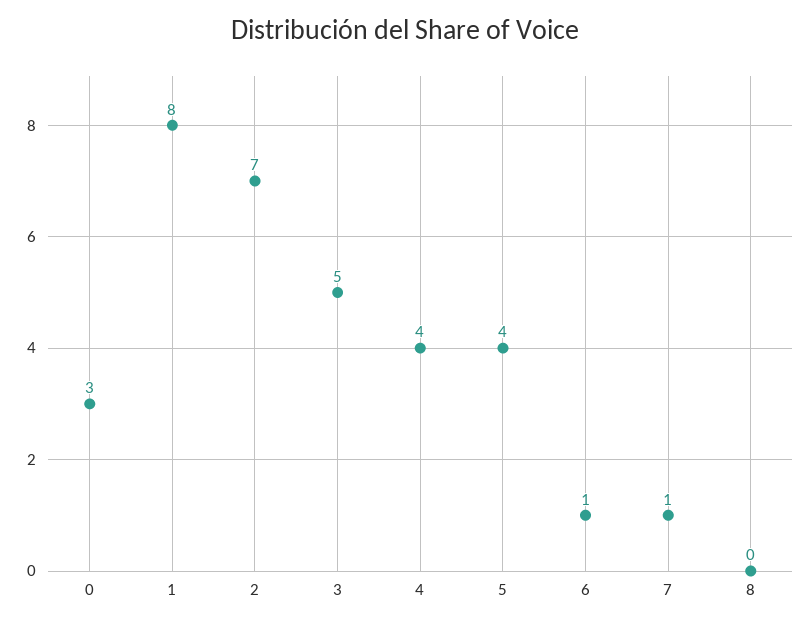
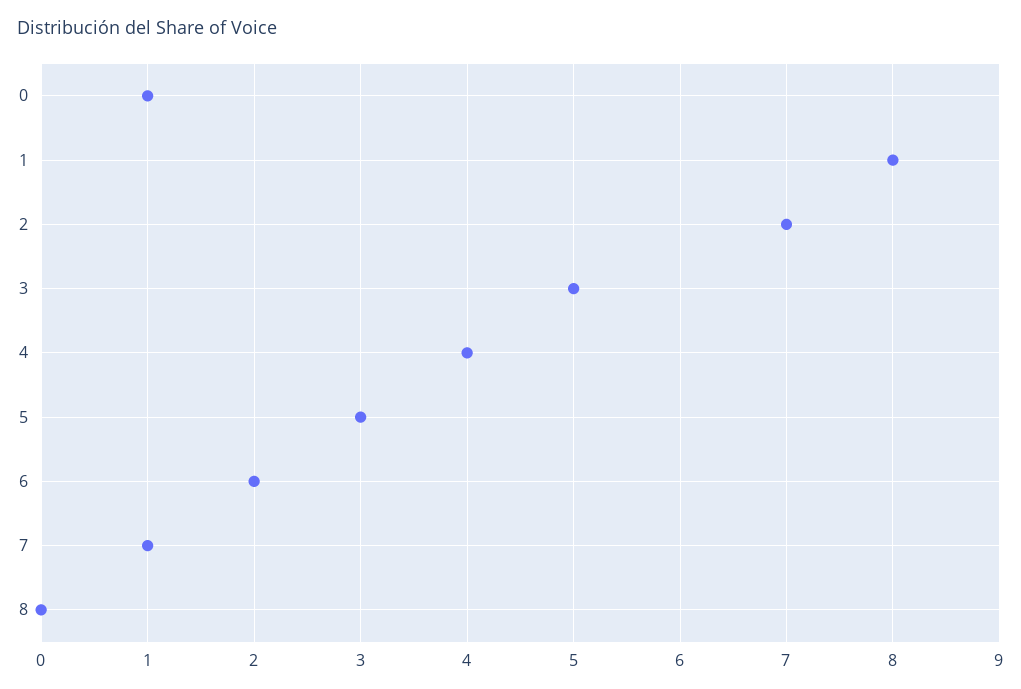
0: 3 -> 1
5: 4 -> 3
6: 1 -> 2

